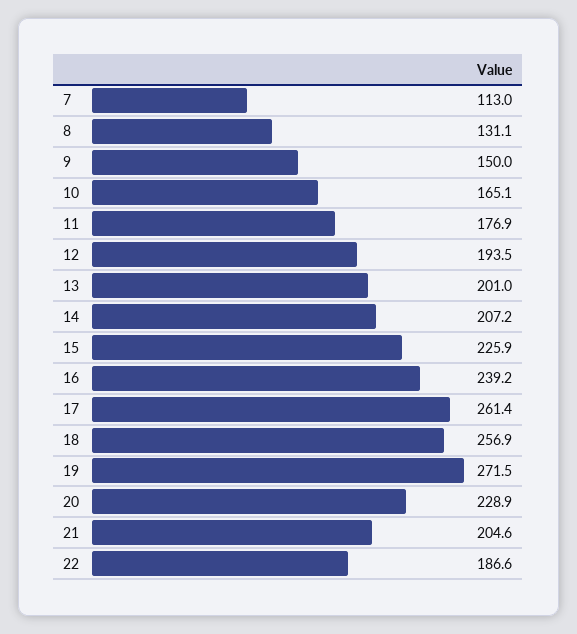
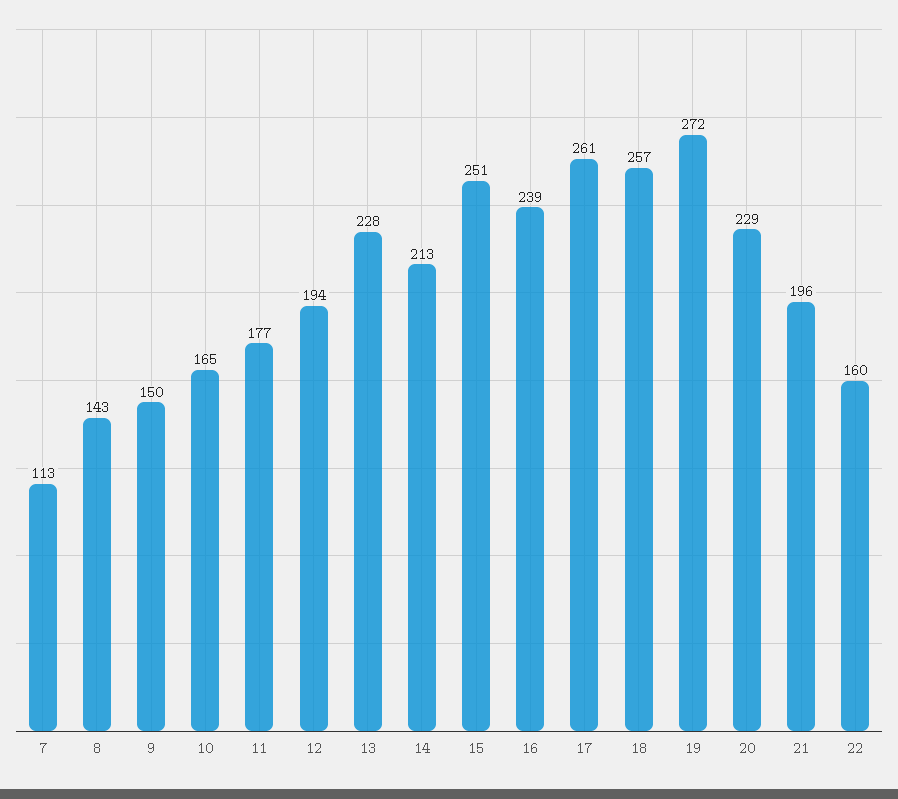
8: 131.1 -> 143
13: 201 -> 228
14: 207.2 -> 213
15: 225.9 -> 251
21: 204.6 -> 196
22: 186.6 -> 160

